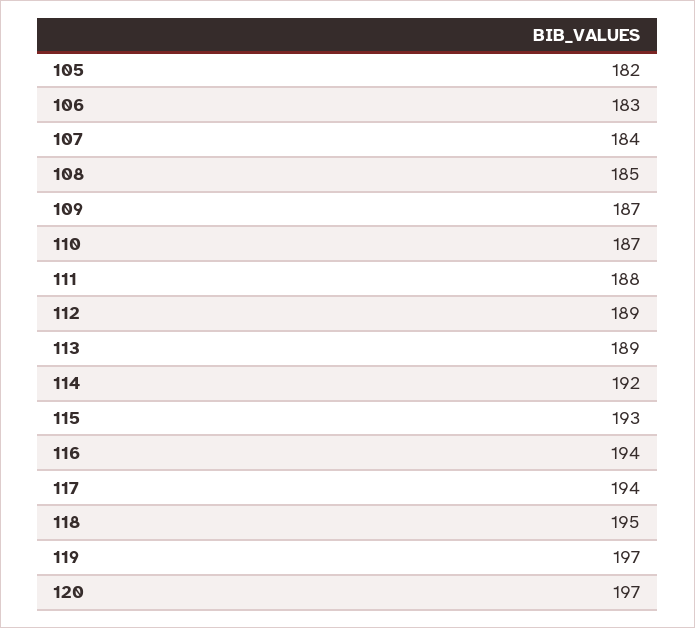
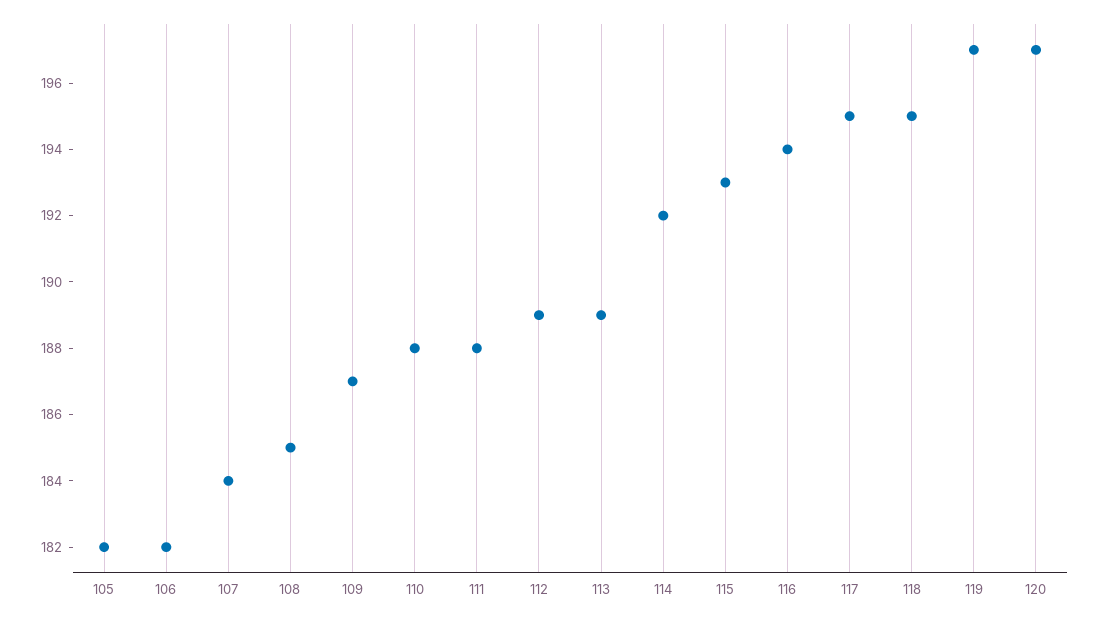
106: 183 -> 182
110: 187 -> 188
117: 194 -> 195

